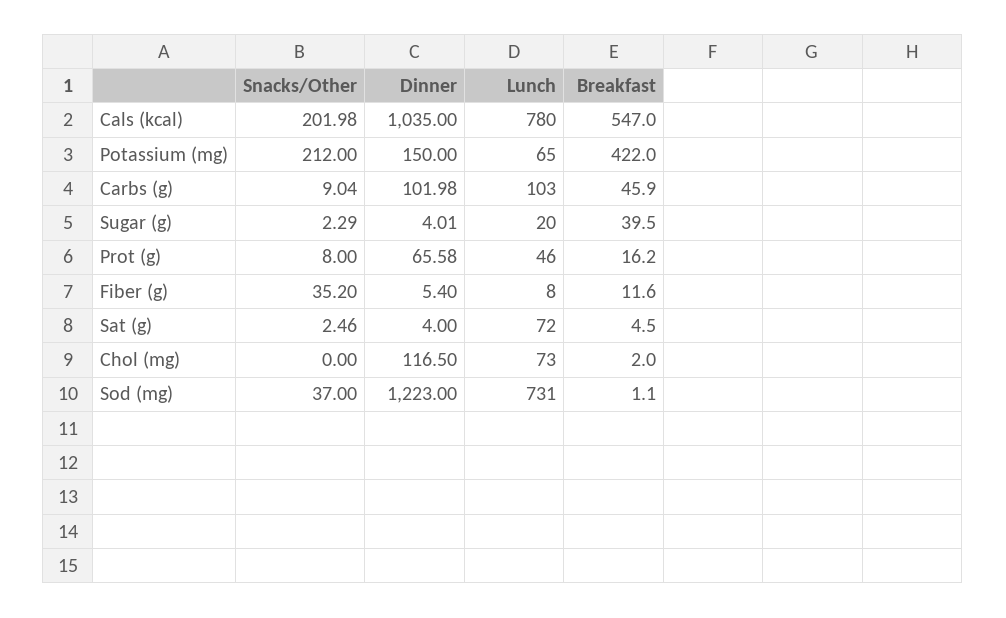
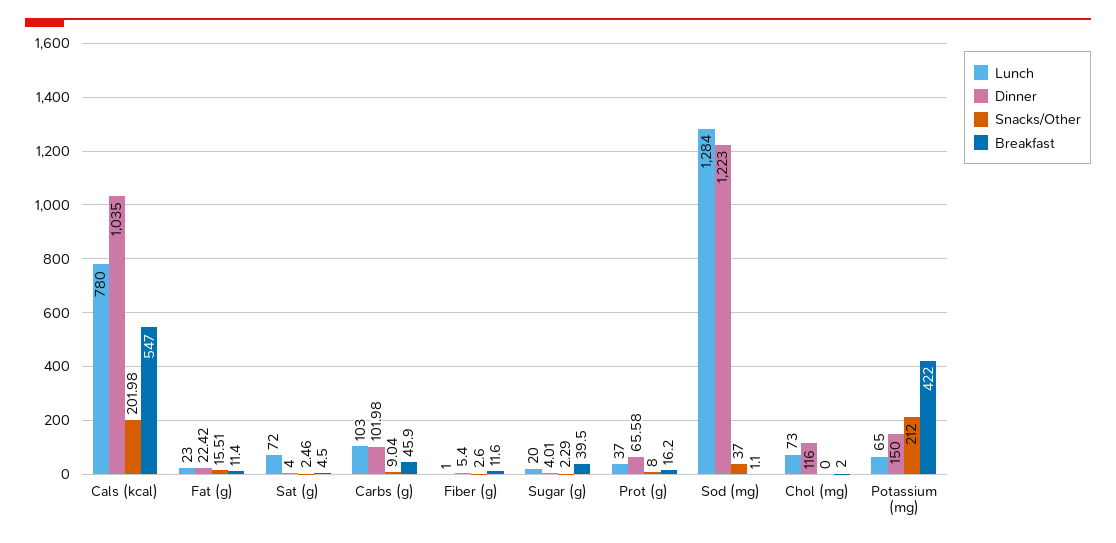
Lunch, Prot (g): 46 -> 37
Snacks/Other, Fiber (g): 35.2 -> 2.6
Lunch, Fiber (g): 8 -> 1
Dinner, Chol (mg): 116.5 -> 116
Lunch, Sod (mg): 731 -> 1284
Lunch, Fat (g): none -> 23
Dinner, Fat (g): none -> 22.42
Snacks/Other, Fat (g): none -> 15.51
Breakfast, Fat (g): none -> 11.4

